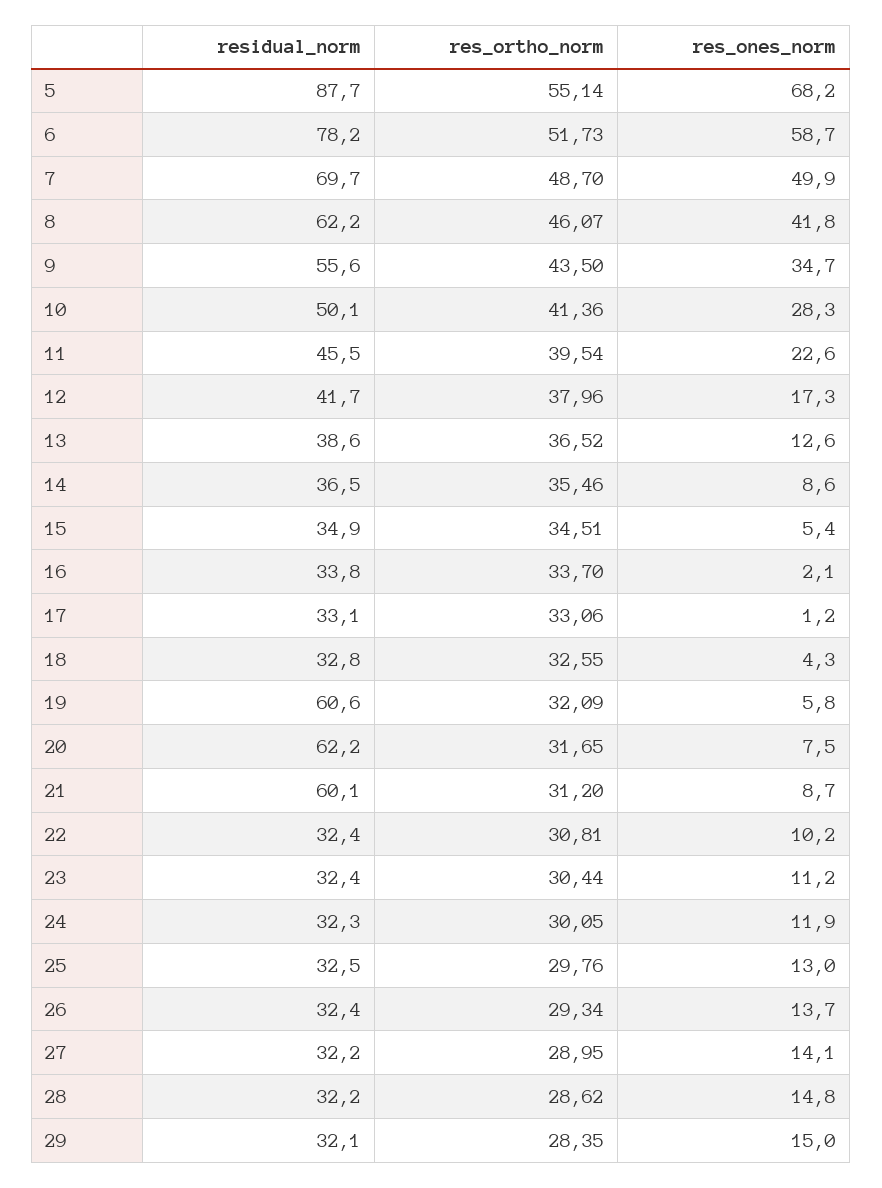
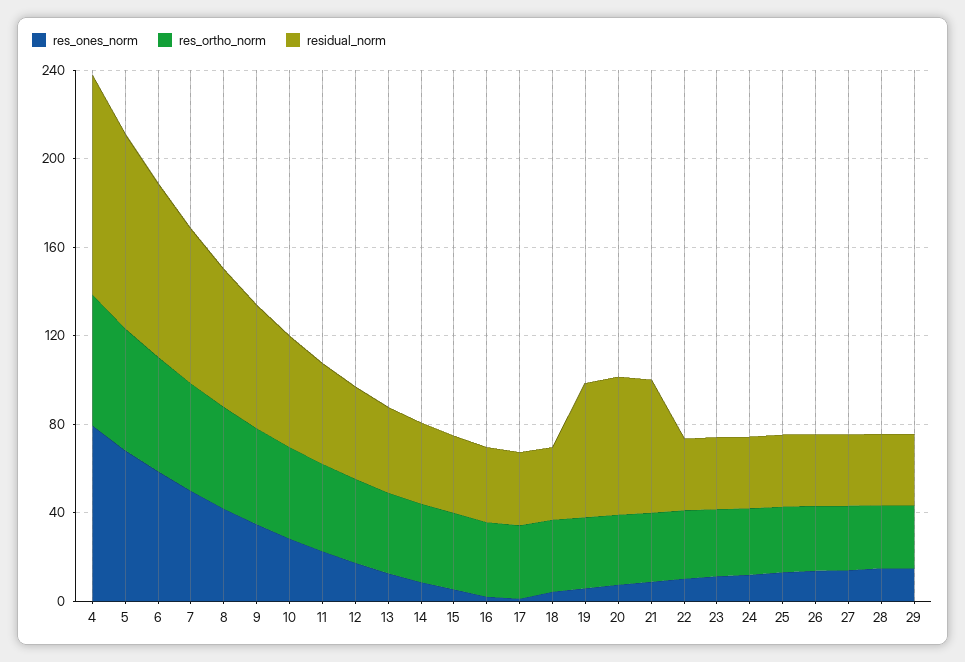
res_ones_norm, 4: none -> 80
res_ortho_norm, 4: none -> 60
residual_norm, 4: none -> 100

